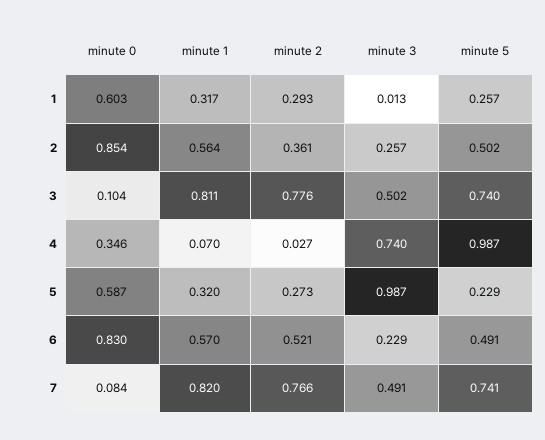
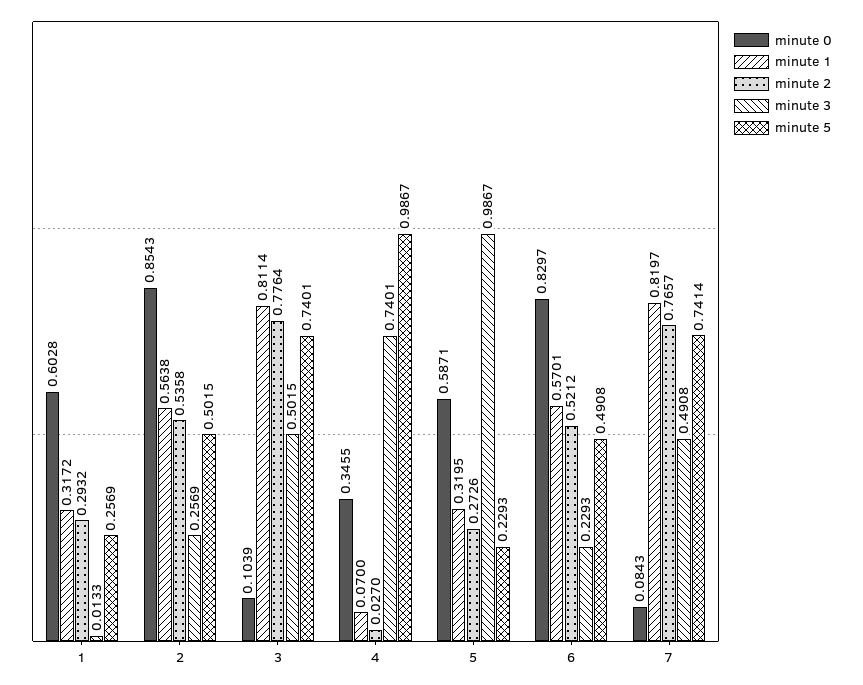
minute 2, 2: 0.361 -> 0.5358

